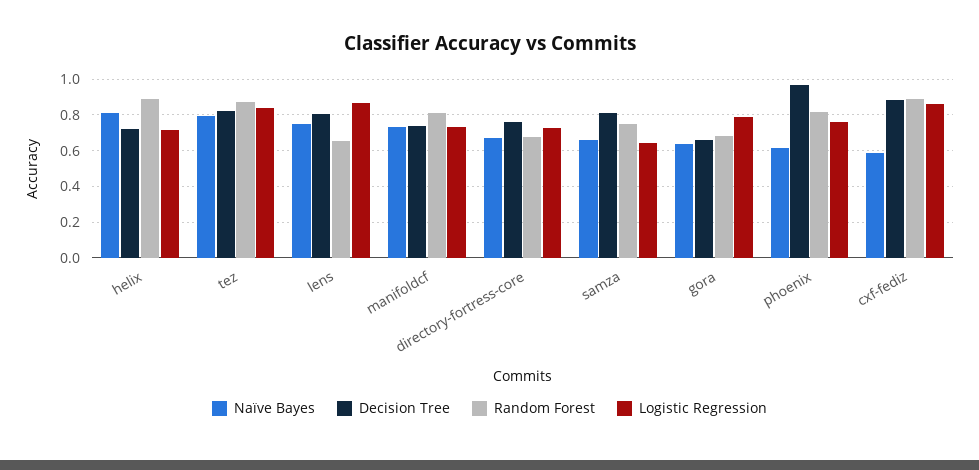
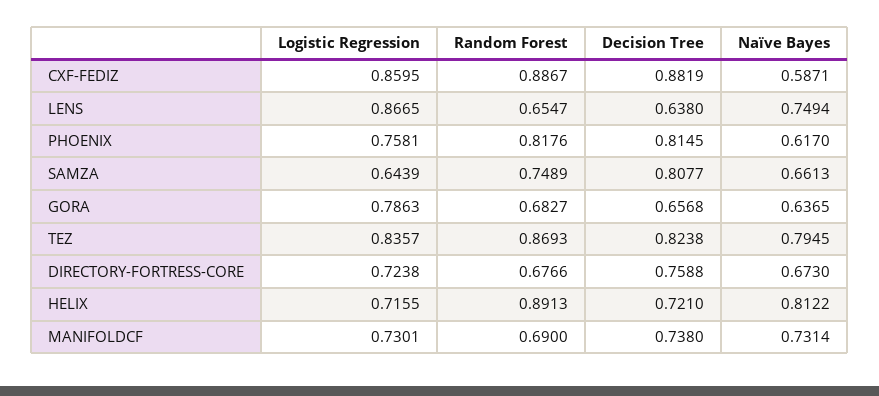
Decision Tree, lens: 0.8 -> 0.638
Random Forest, manifoldcf: 0.8 -> 0.69
Decision Tree, phoenix: 0.95 -> 0.8145

